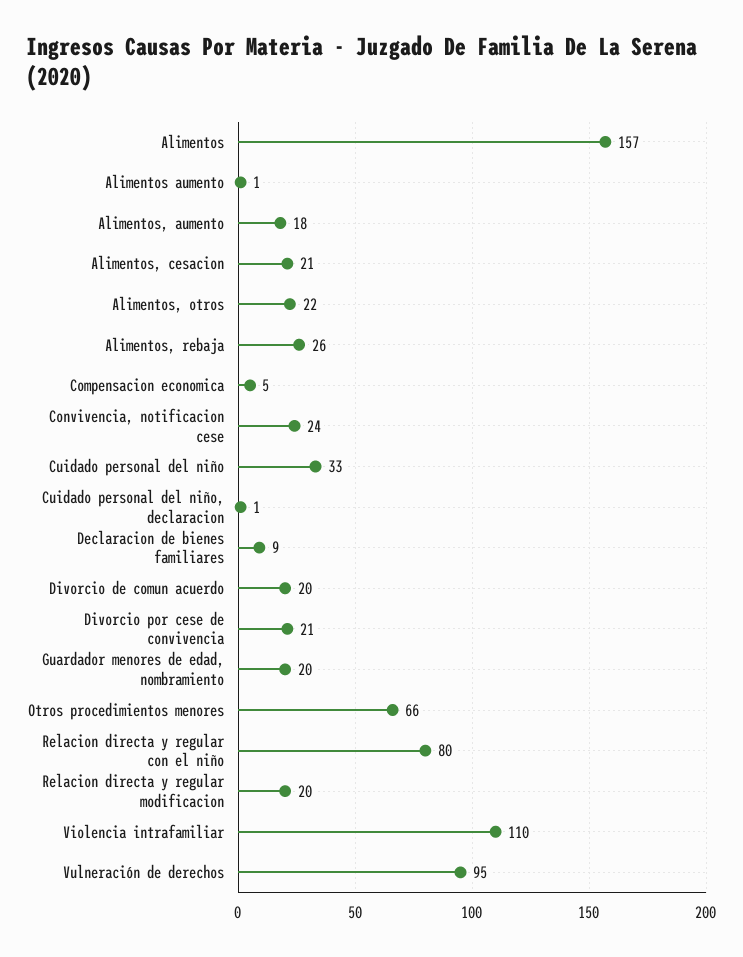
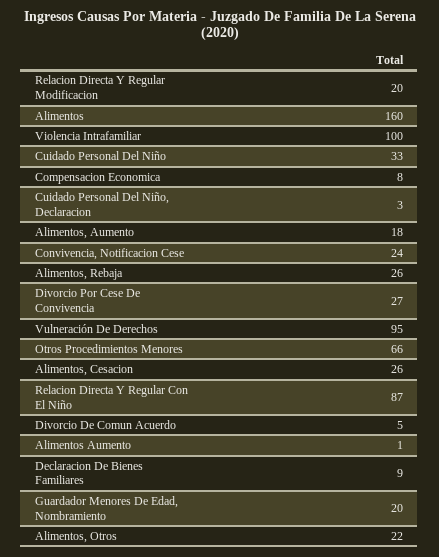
Alimentos: 157 -> 160
Alimentos, cesacion: 21 -> 26
Compensacion economica: 5 -> 8
Cuidado personal del niño, declaracion: 1 -> 3
Divorcio de comun acuerdo: 20 -> 5
Divorcio por cese de convivencia: 21 -> 27
Relacion directa y regular con el niño: 80 -> 87
Violencia intrafamiliar: 110 -> 100

